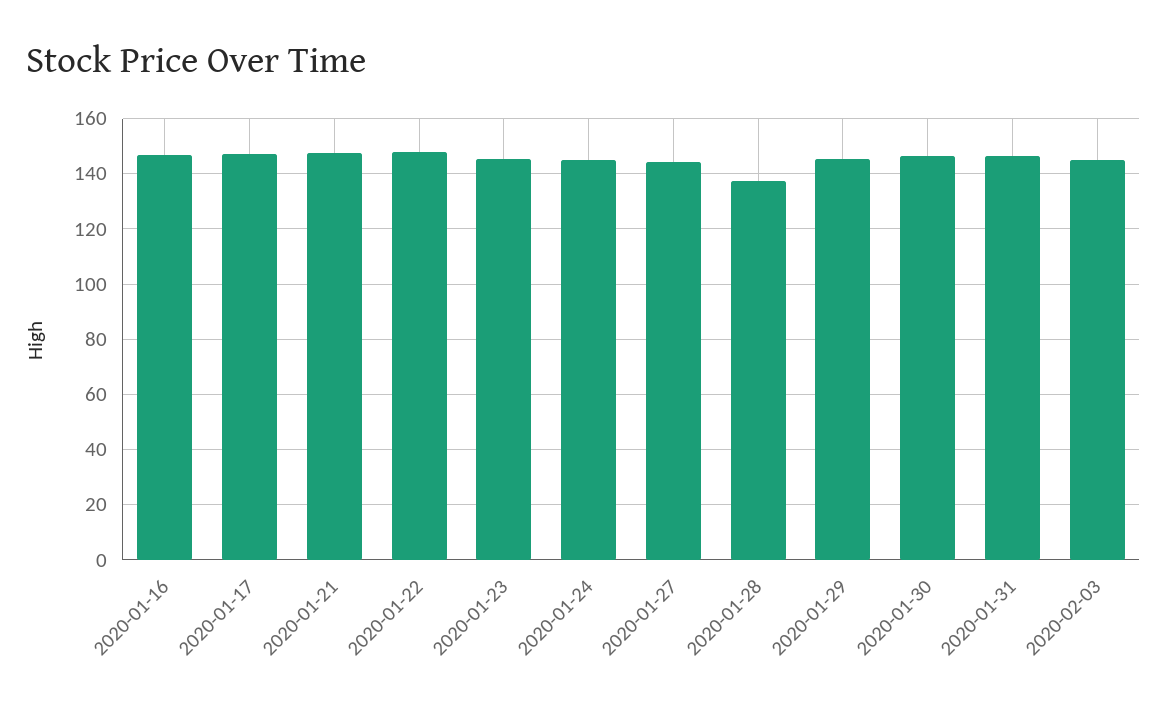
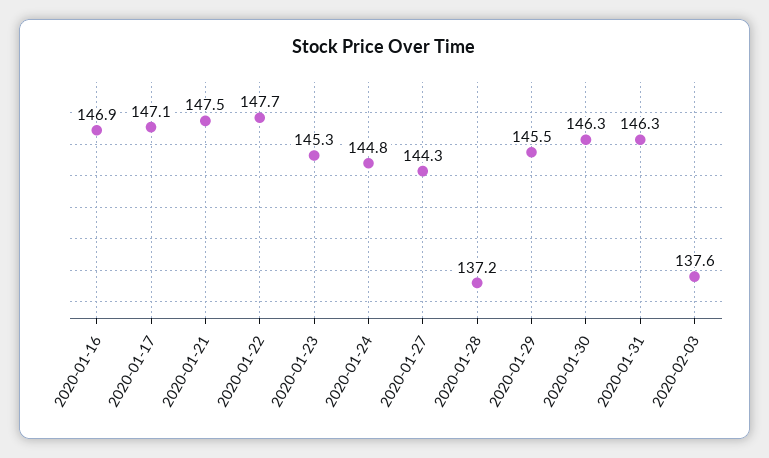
2020-02-03: 145 -> 137.6

